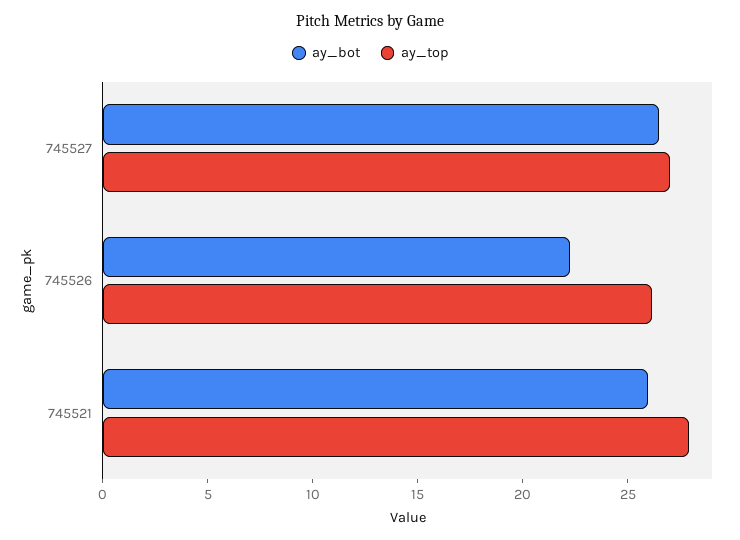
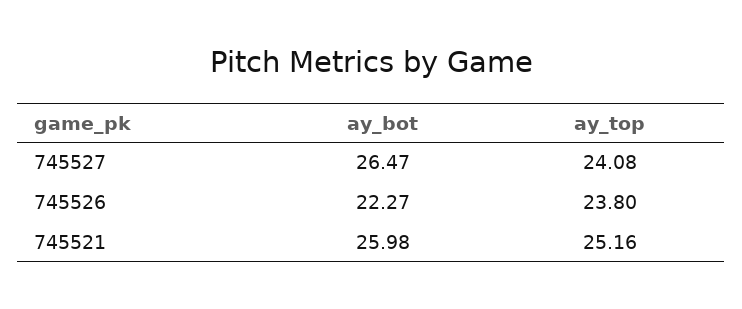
ay_top, 745527: 27 -> 24.08
ay_top, 745526: 26 -> 23.8
ay_top, 745521: 28 -> 25.16

